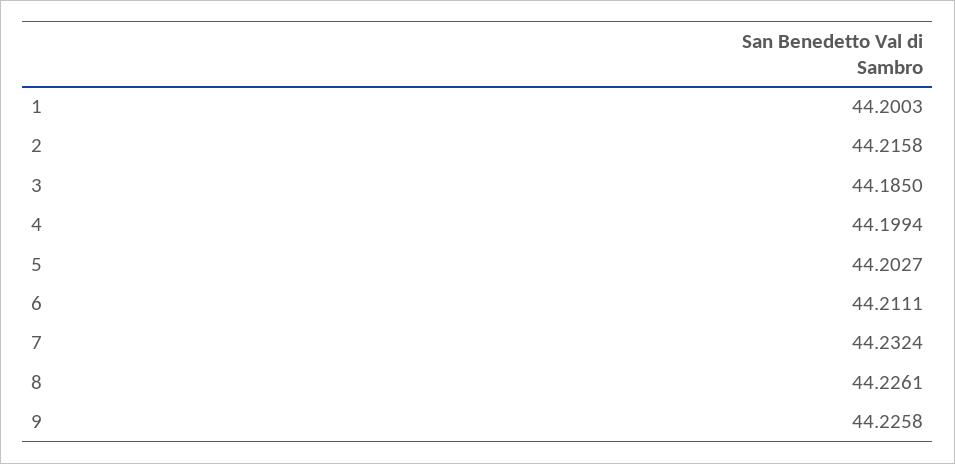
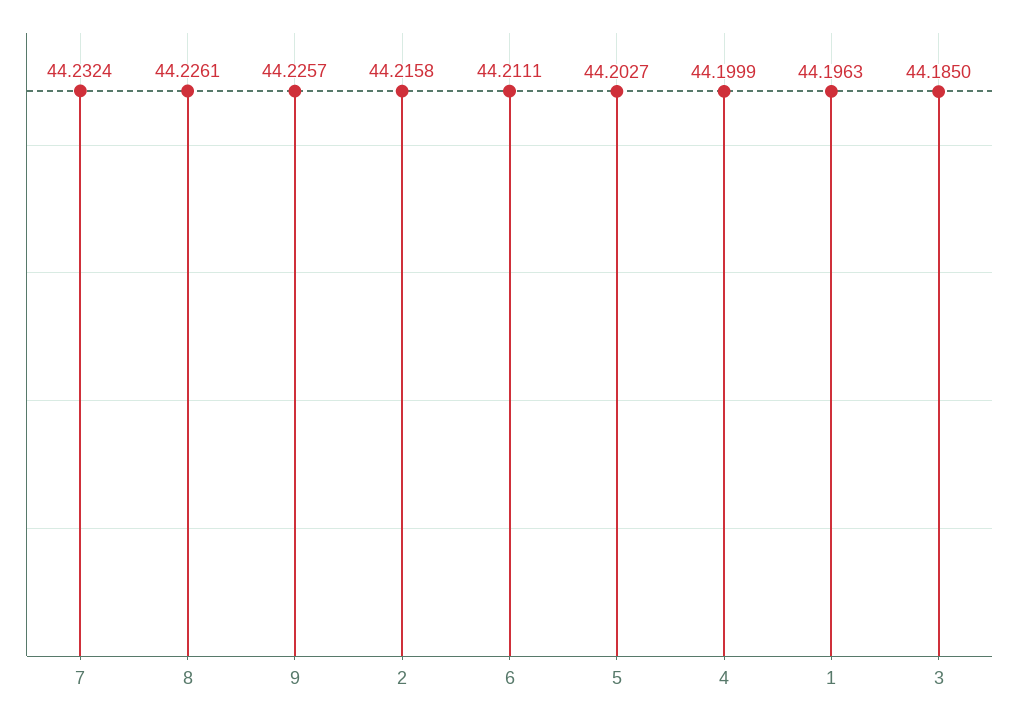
1: 44.2003 -> 44.1963
4: 44.1994 -> 44.1999
9: 44.2258 -> 44.2257

